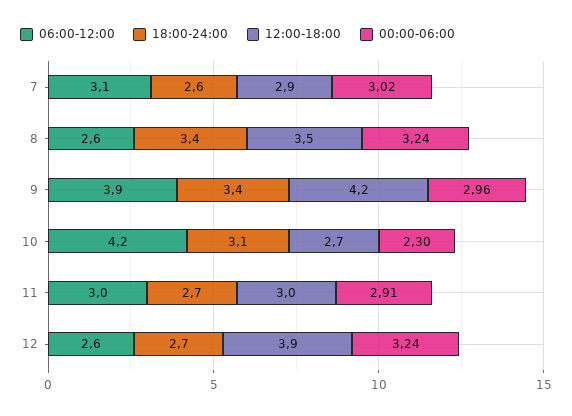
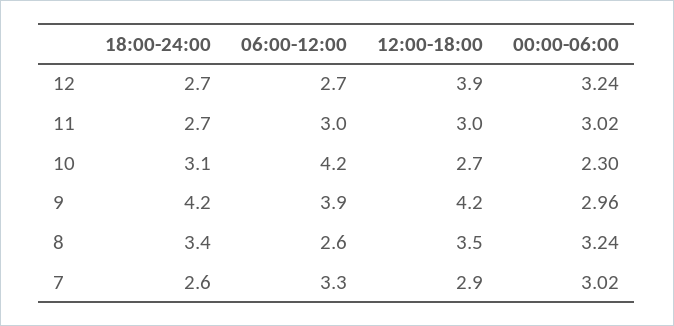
06:00-12:00, 7: 3.1 -> 3.3
18:00-24:00, 9: 3.4 -> 4.2
00:00-06:00, 11: 2.91 -> 3.02
06:00-12:00, 12: 2.6 -> 2.7

